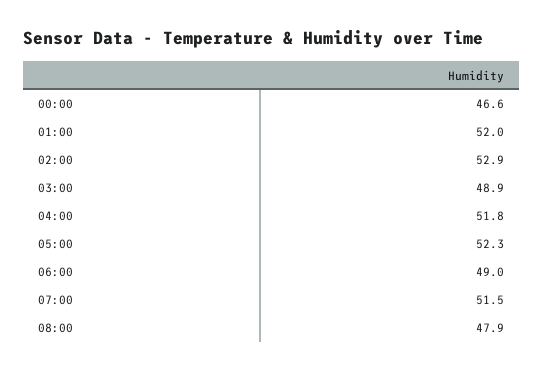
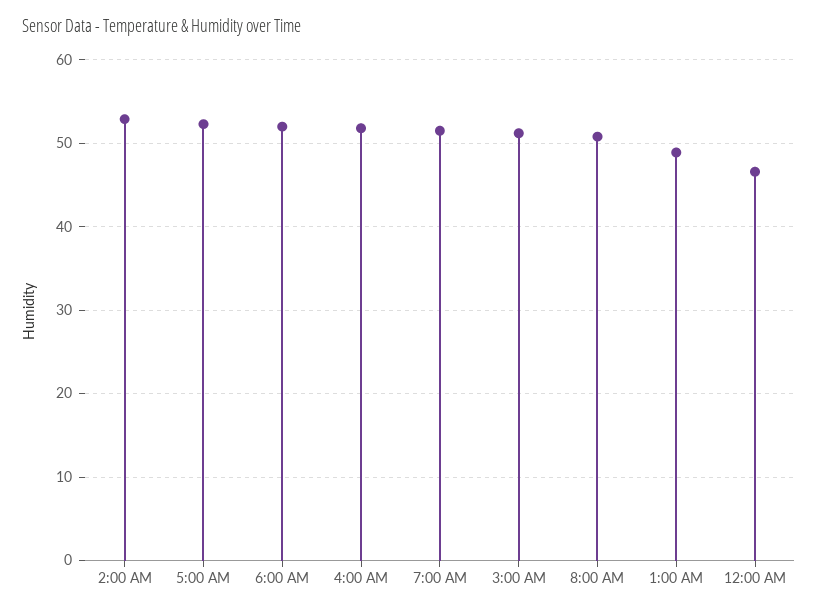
01:00: 52 -> 49
03:00: 48.9 -> 51
06:00: 49 -> 52
08:00: 47.9 -> 51

